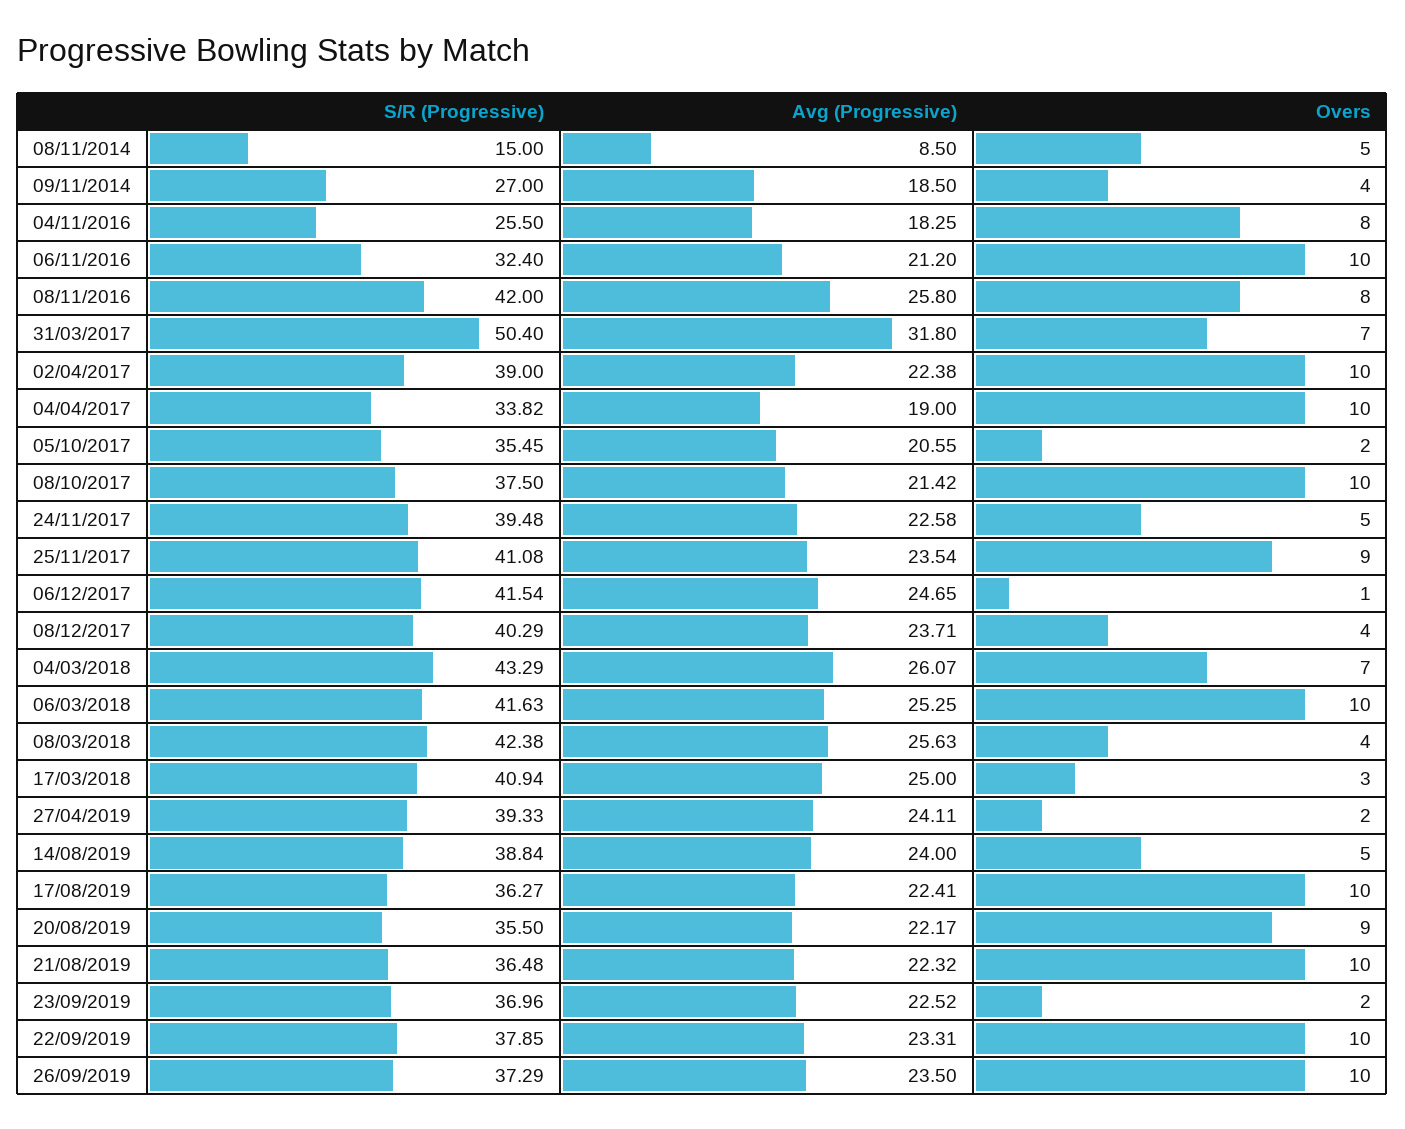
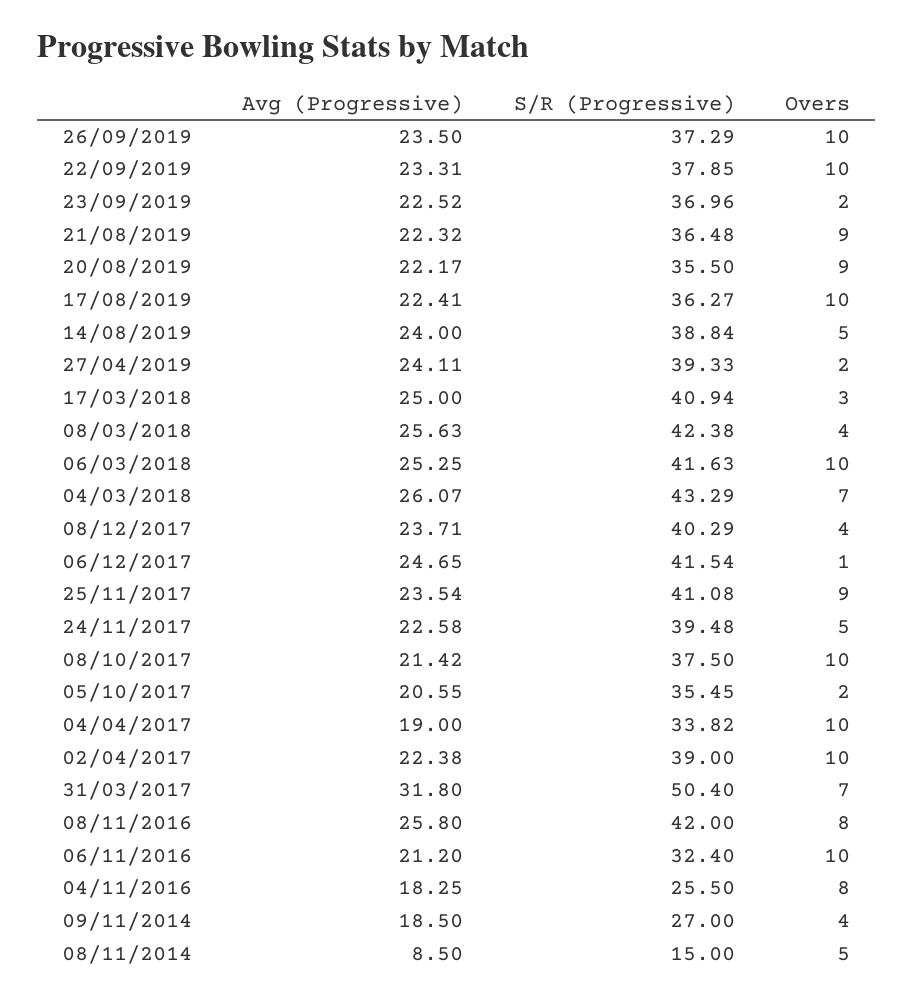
Overs, 21/08/2019: 10 -> 9

